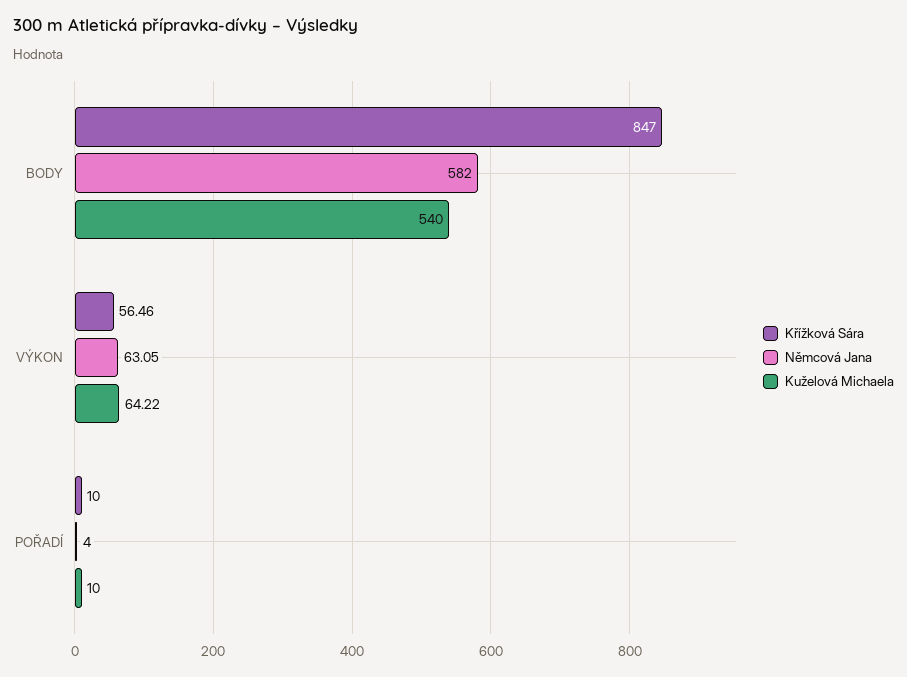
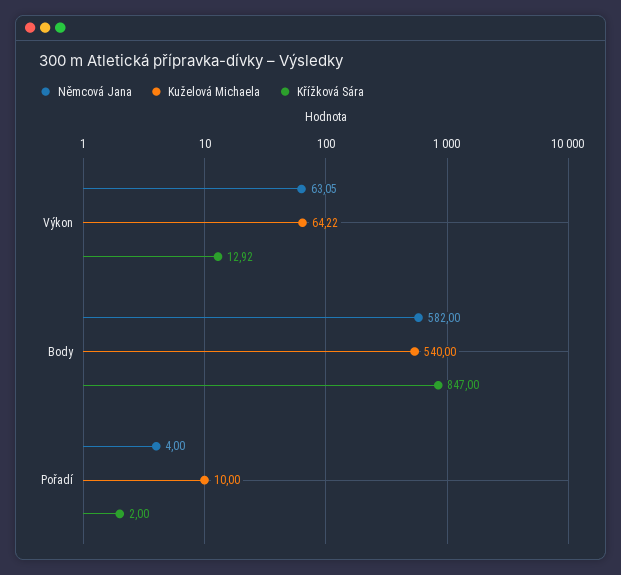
Křížková Sára, VÝKON: 56.46 -> 12.92
Křížková Sára, POŘADÍ: 10 -> 2

